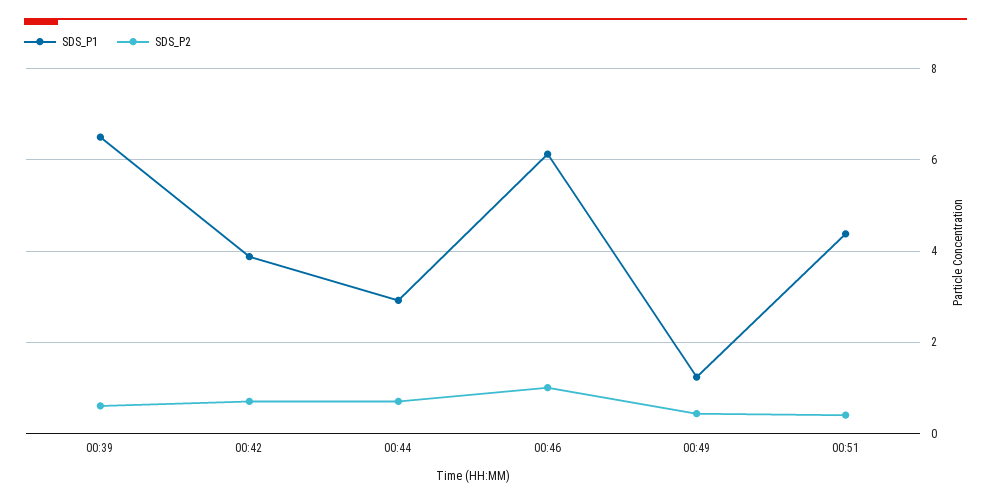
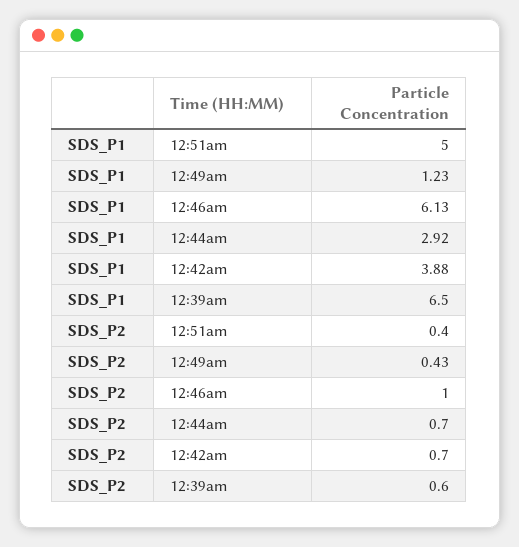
SDS_P1, 00:51: 4.4 -> 5

